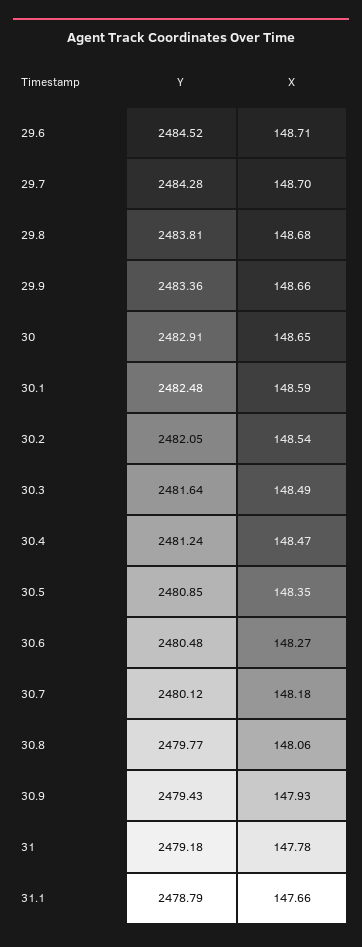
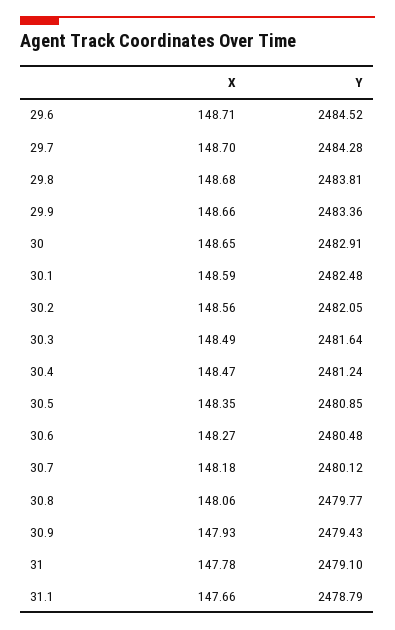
X, 30.2: 148.54 -> 148.56
Y, 31: 2479.18 -> 2479.1

